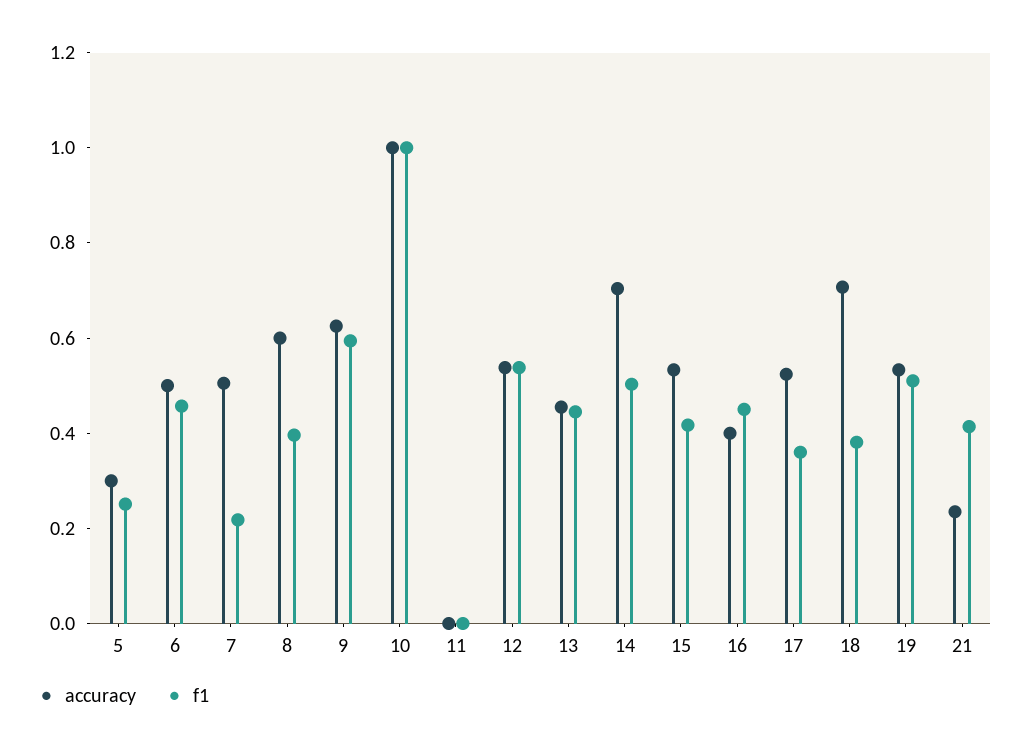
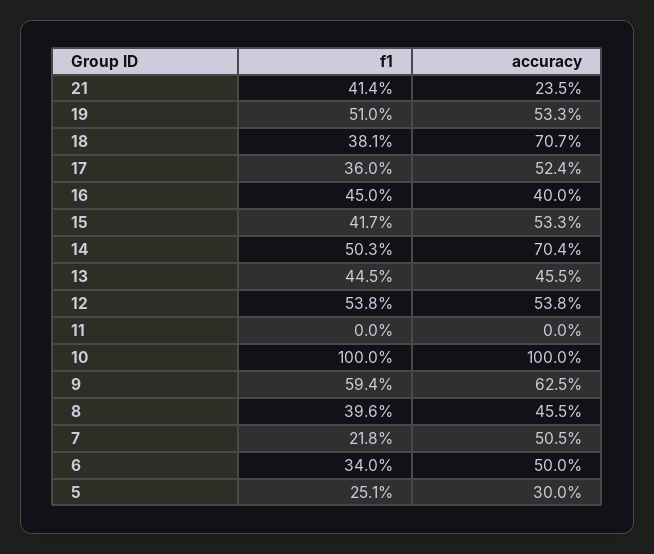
f1, 6: 0.45 -> 0.34
accuracy, 8: 0.6 -> 0.455

